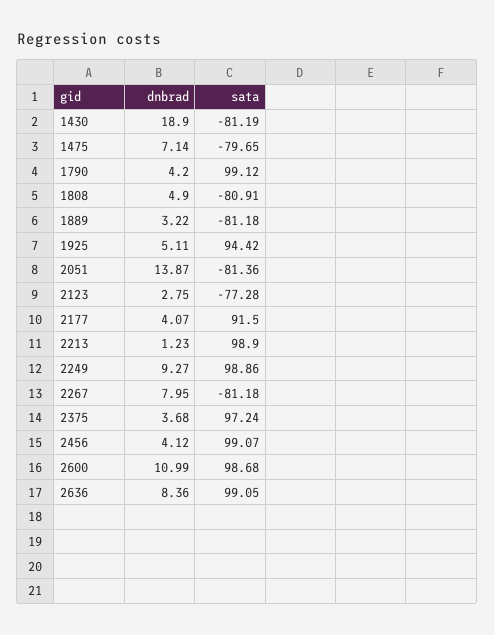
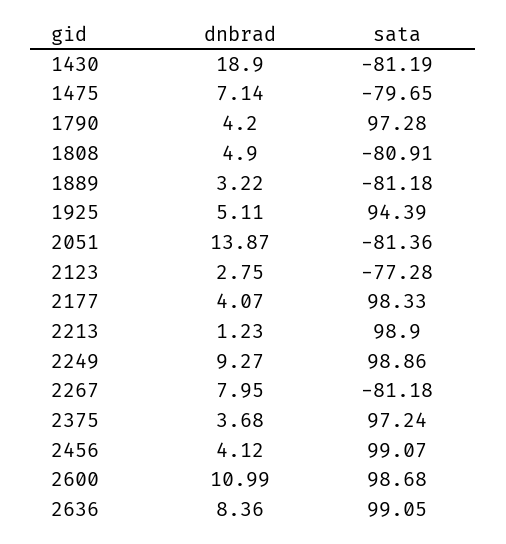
sata, 1790: 99.12 -> 97.28
sata, 1925: 94.42 -> 94.39
sata, 2177: 91.5 -> 98.33

